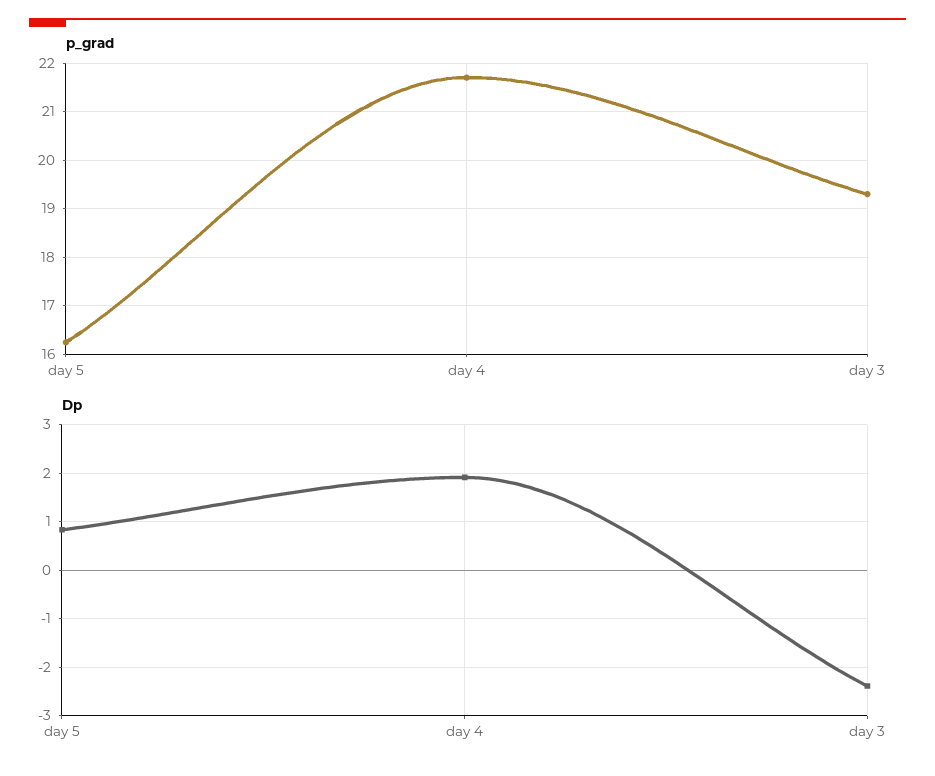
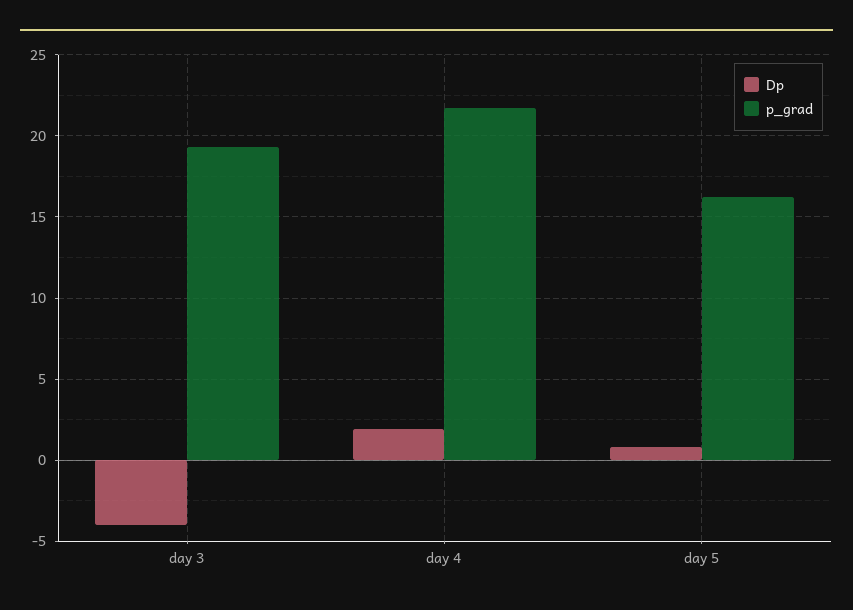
Dp, day 3: -2.4 -> -4

